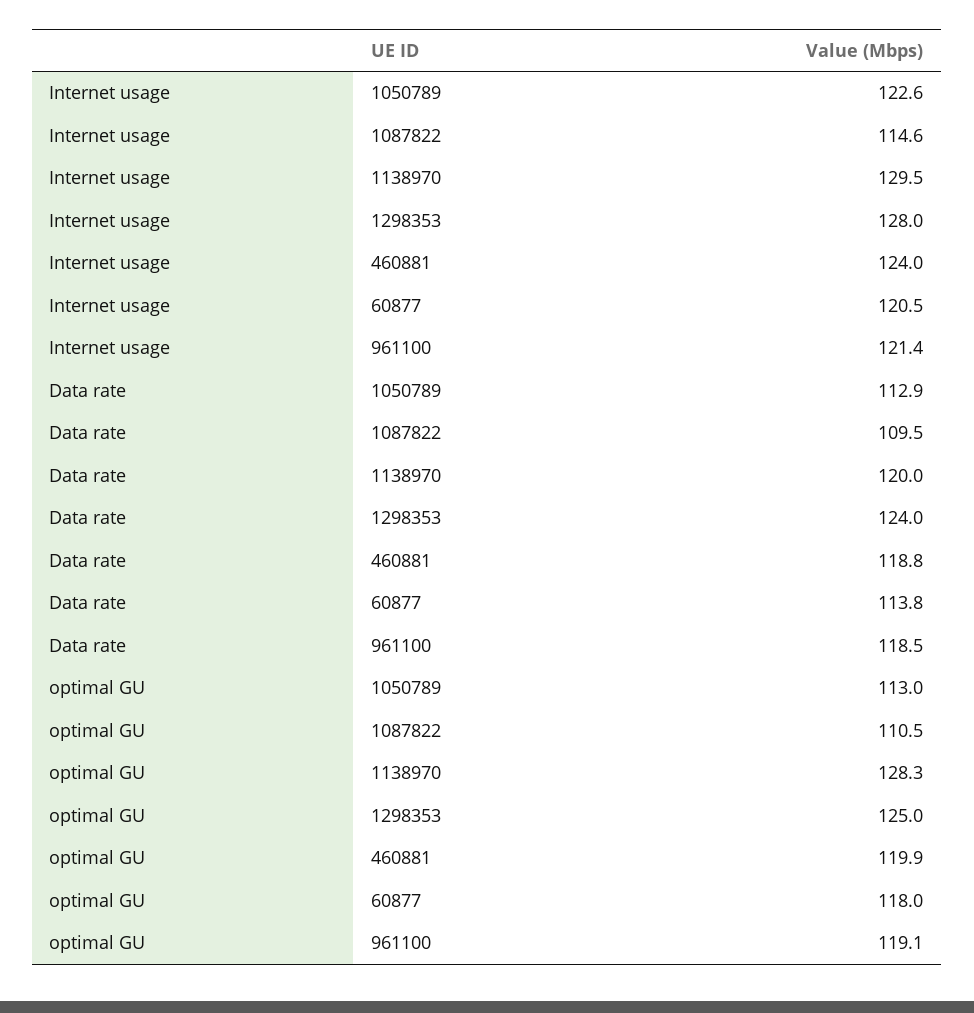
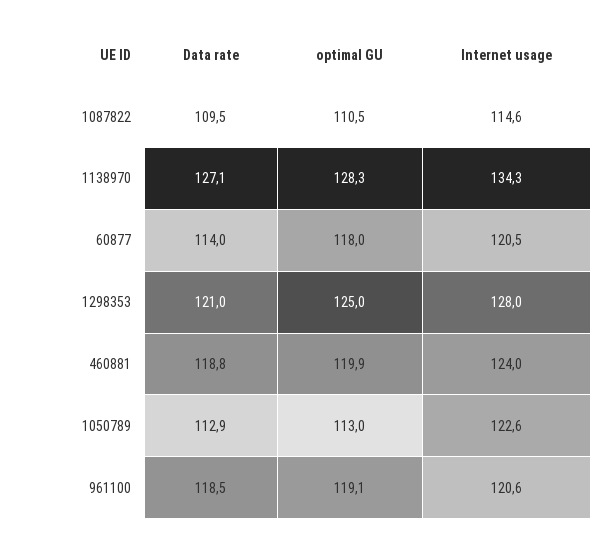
Internet usage, 1138970: 129.5 -> 134.3
Internet usage, 961100: 121.4 -> 120.6
Data rate, 1138970: 120 -> 127.1
Data rate, 1298353: 124 -> 121
Data rate, 60877: 113.8 -> 114

